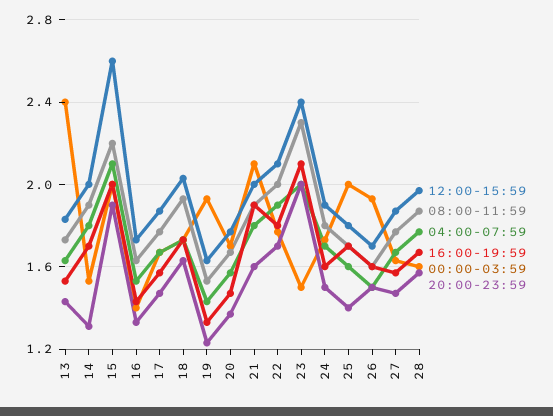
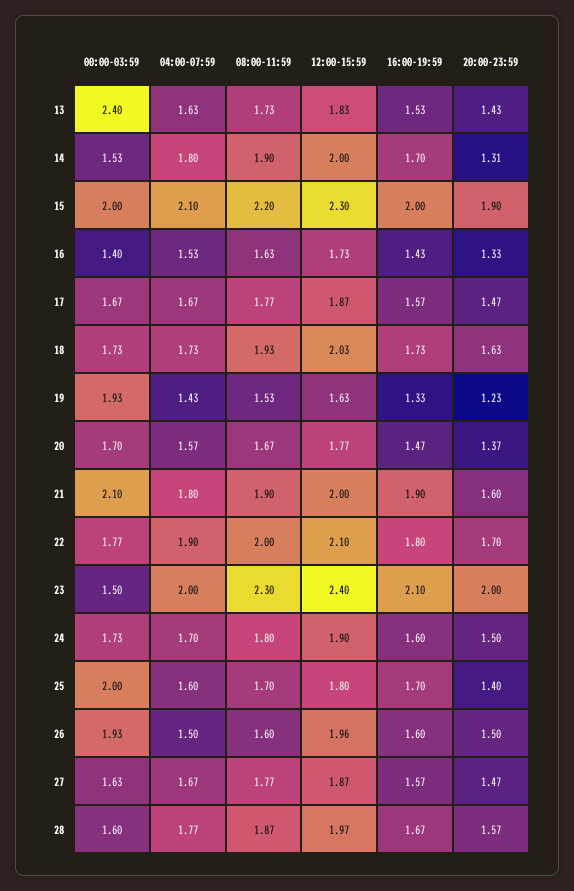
12:00-15:59, 15: 2.6 -> 2.3
12:00-15:59, 26: 1.7 -> 1.96

